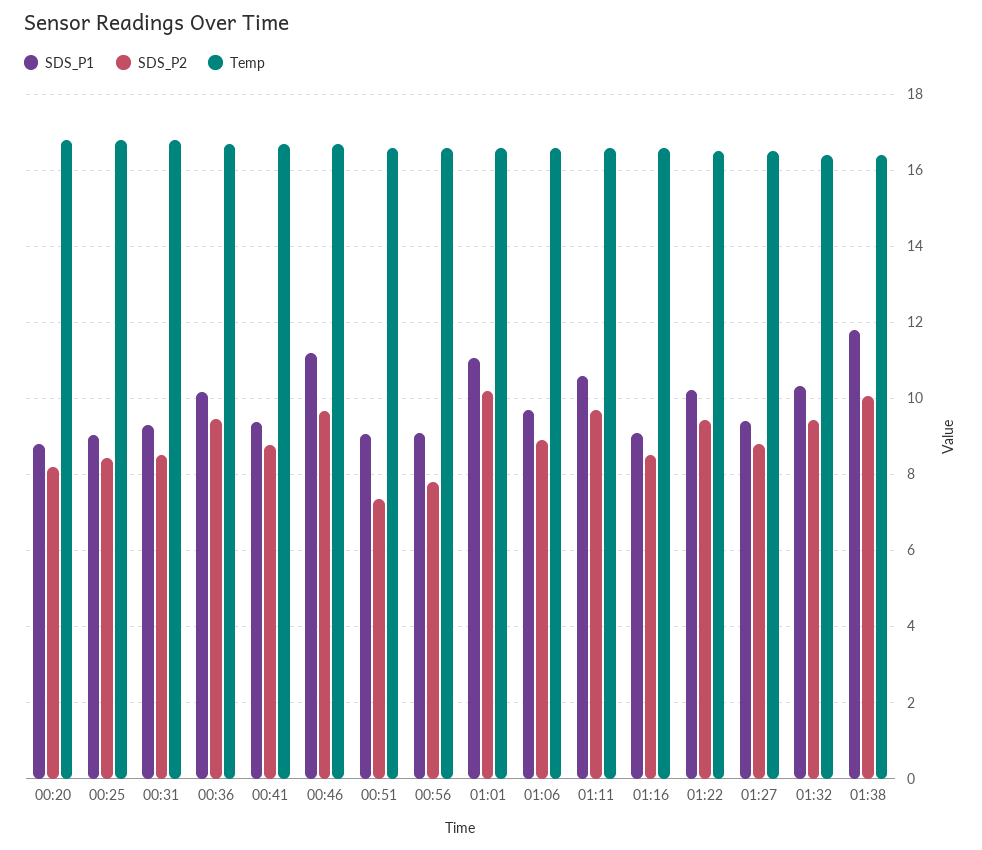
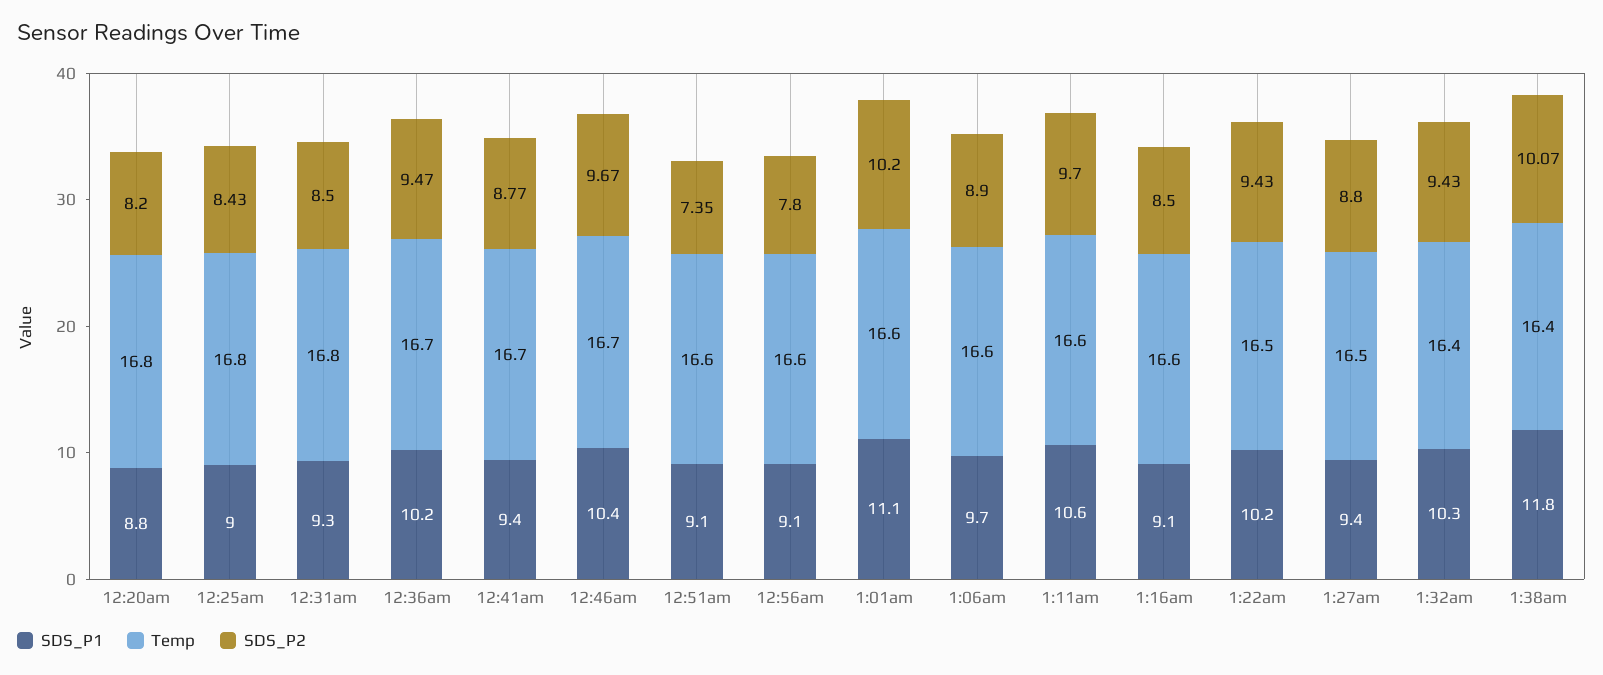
SDS_P1, 00:46: 11.2 -> 10.4

